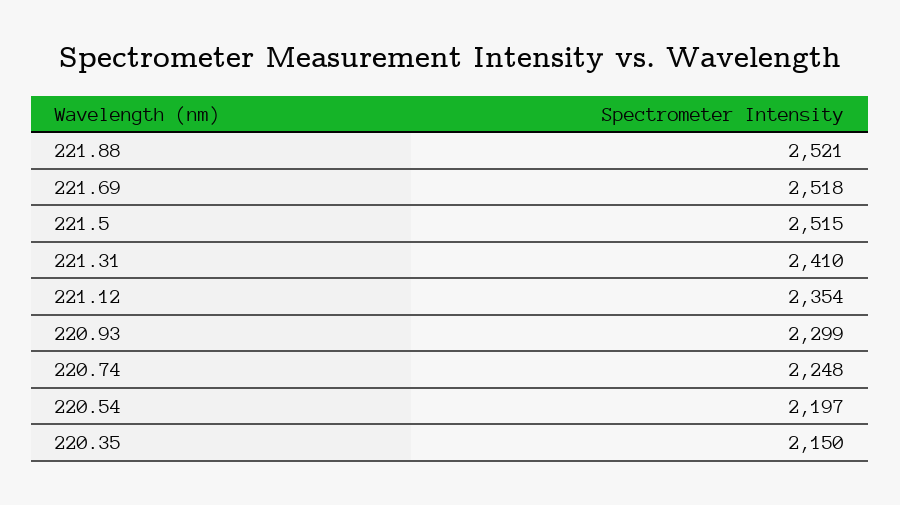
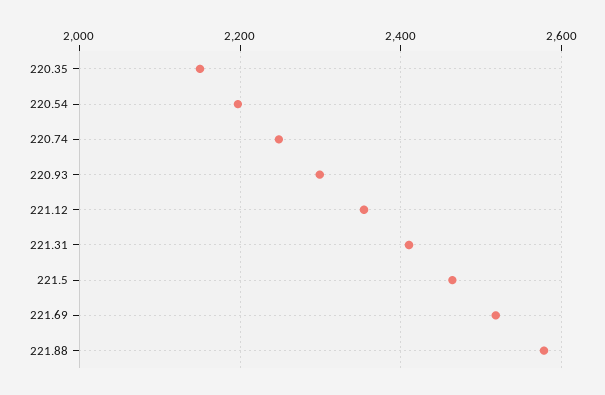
221.88: 2521 -> 2580
221.5: 2515 -> 2460

